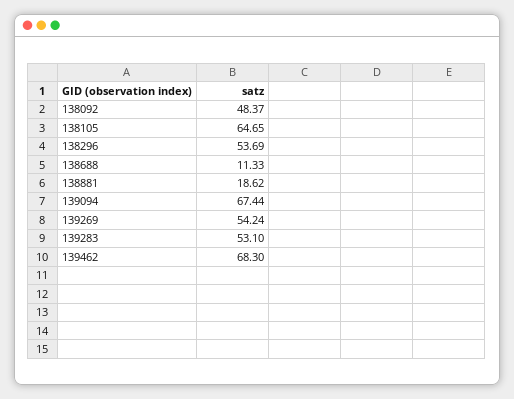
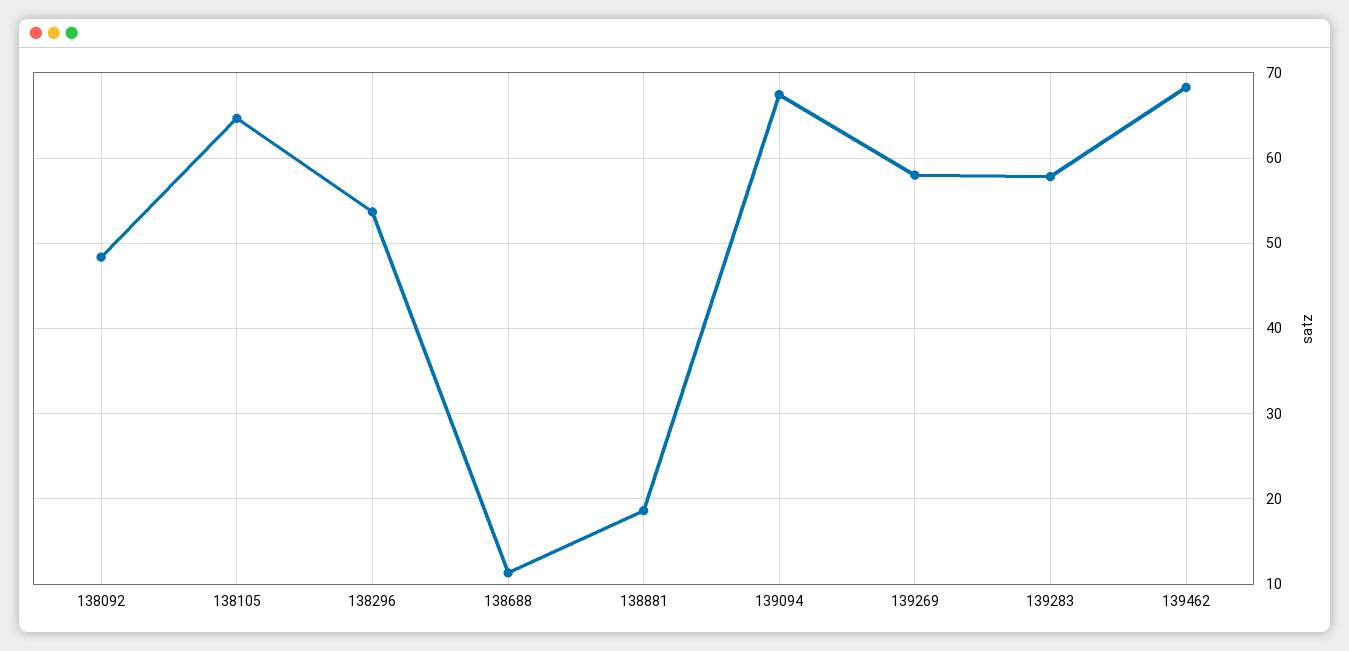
139269: 54.24 -> 58
139283: 53.1 -> 58

